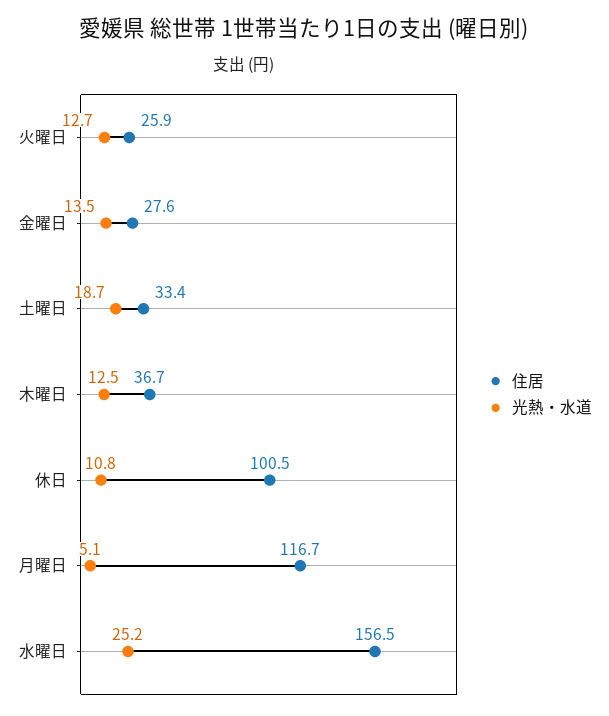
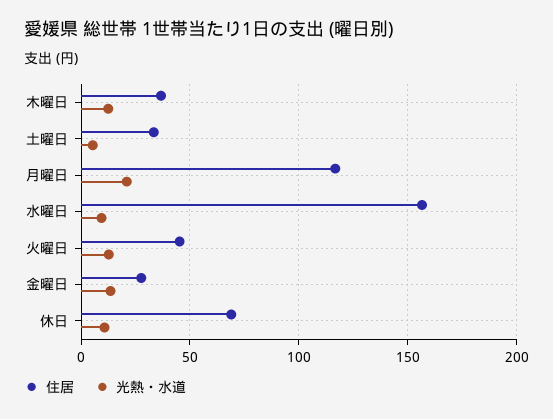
住居, 火曜日: 25.9 -> 45
光熱・水道, 土曜日: 18.7 -> 5
住居, 休日: 100.5 -> 70
光熱・水道, 月曜日: 5.1 -> 20
光熱・水道, 水曜日: 25.2 -> 10

